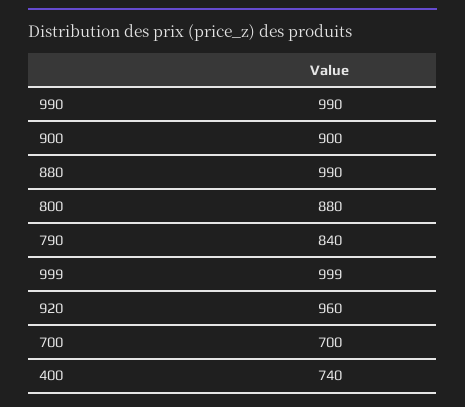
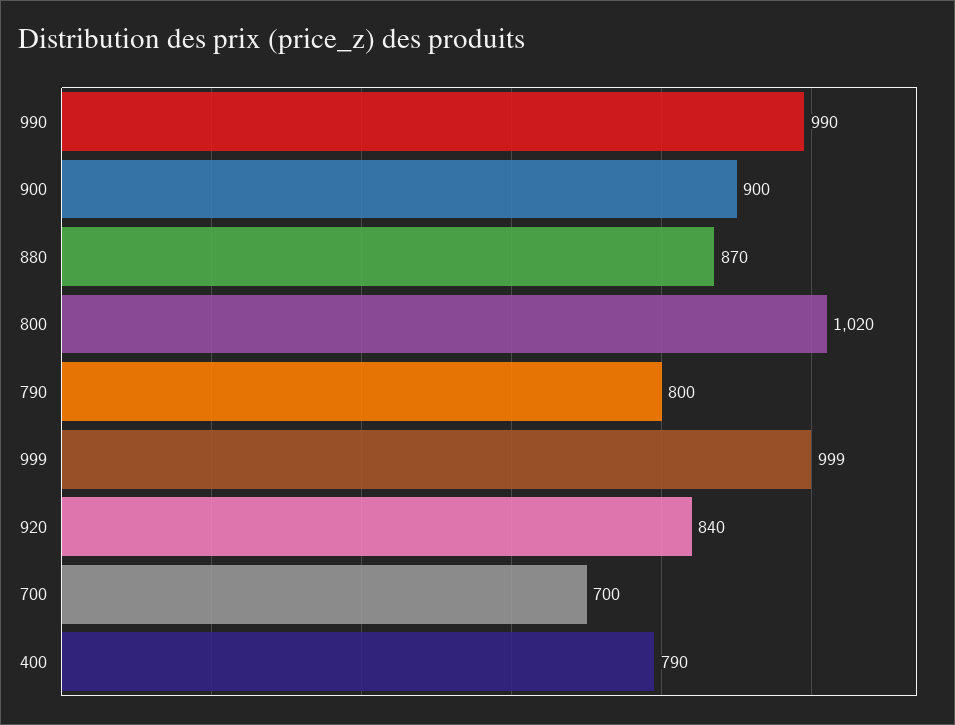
880: 990 -> 870
800: 880 -> 1020
790: 840 -> 800
920: 960 -> 840
400: 740 -> 790

